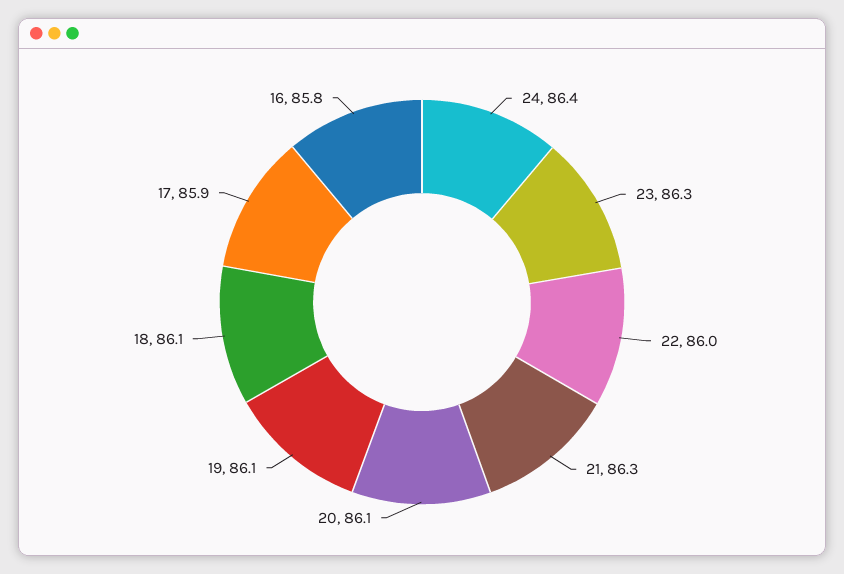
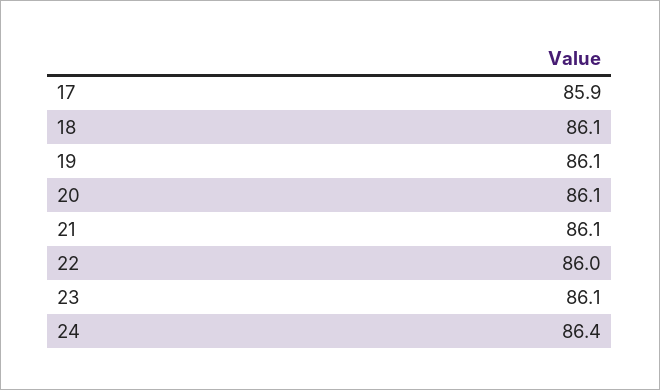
23: 86.3 -> 86.1
21: 86.3 -> 86.1
16: 85.8 -> none

